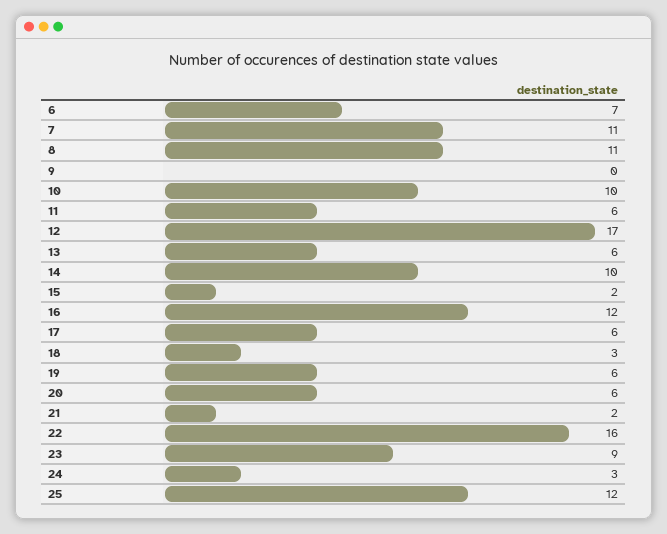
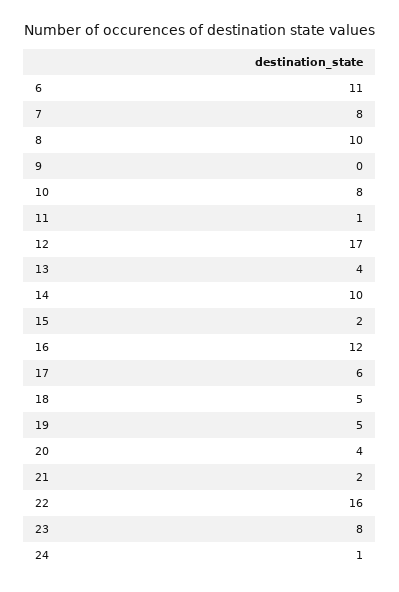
6: 7 -> 11
7: 11 -> 8
8: 11 -> 10
10: 10 -> 8
11: 6 -> 1
13: 6 -> 4
18: 3 -> 5
19: 6 -> 5
20: 6 -> 4
23: 9 -> 8
24: 3 -> 1
25: 12 -> none

